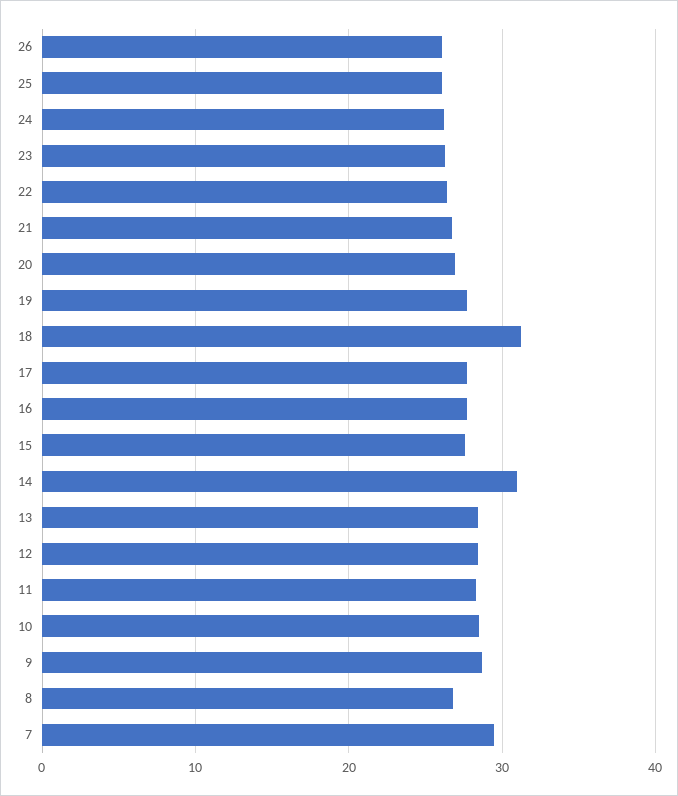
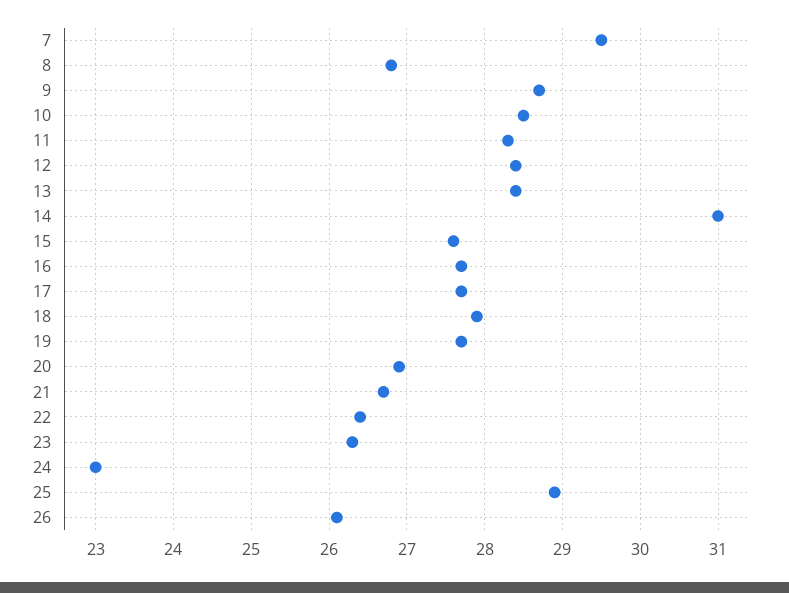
25: 26 -> 28.9
24: 26 -> 23
18: 31 -> 27.9

